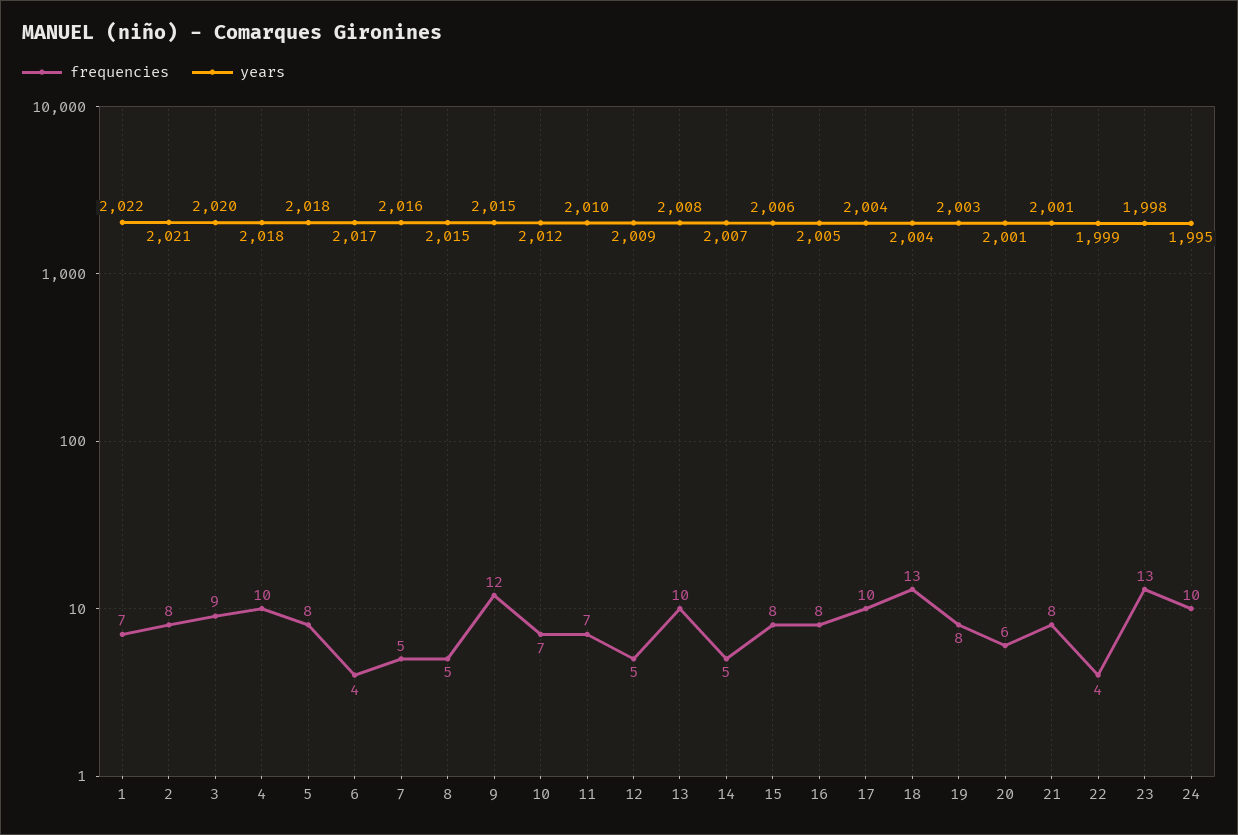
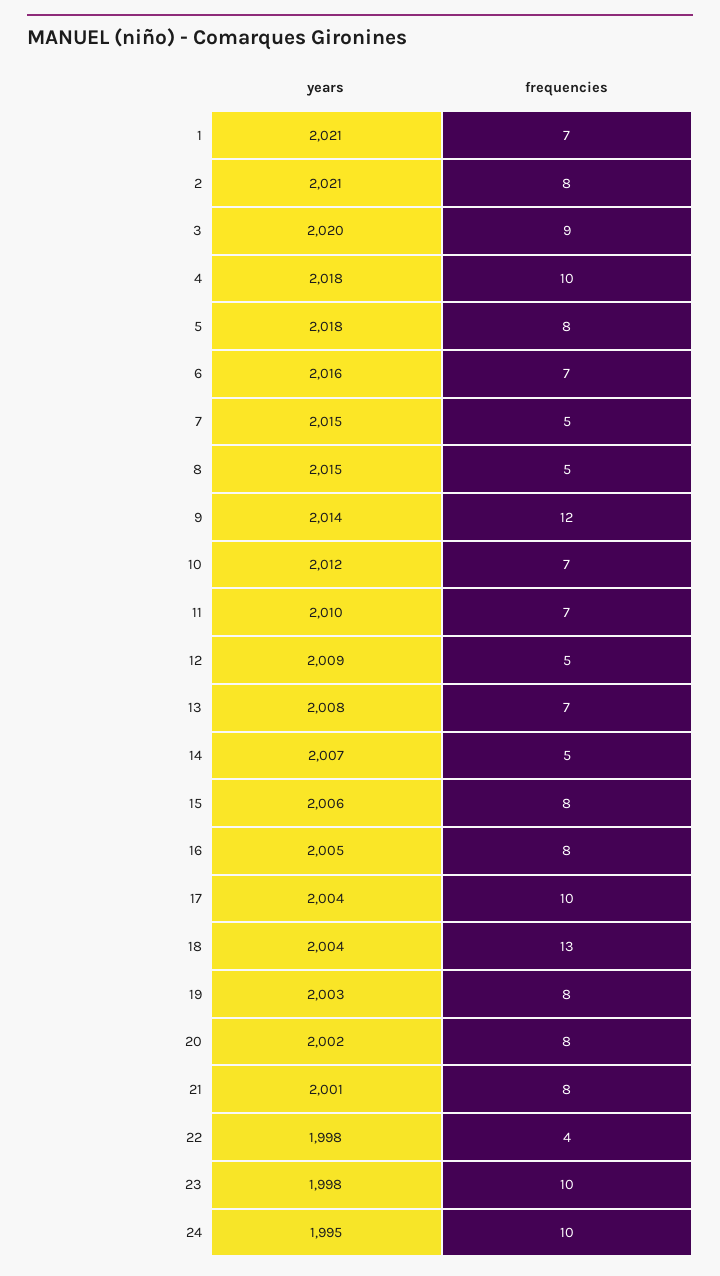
years, 1: 2022 -> 2021
frequencies, 6: 4 -> 7
years, 6: 2017 -> 2016
years, 7: 2016 -> 2015
years, 9: 2015 -> 2014
frequencies, 13: 10 -> 7
frequencies, 20: 6 -> 8
years, 20: 2001 -> 2002
years, 22: 1999 -> 1998
frequencies, 23: 13 -> 10

